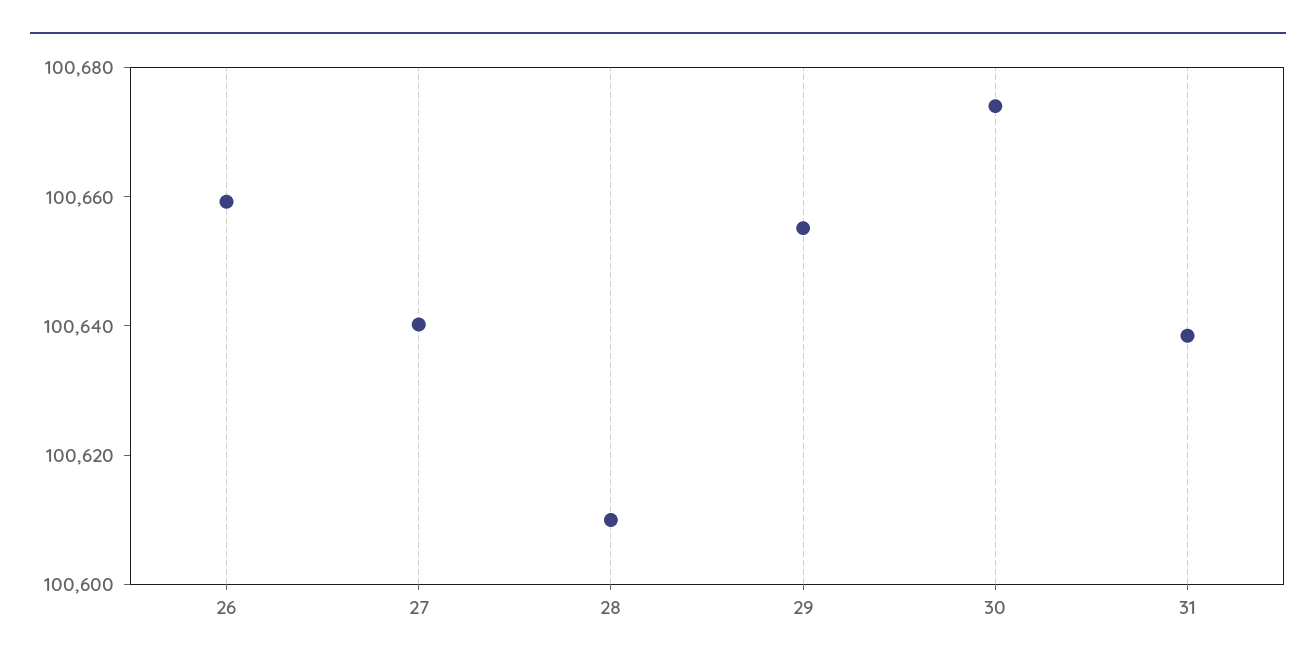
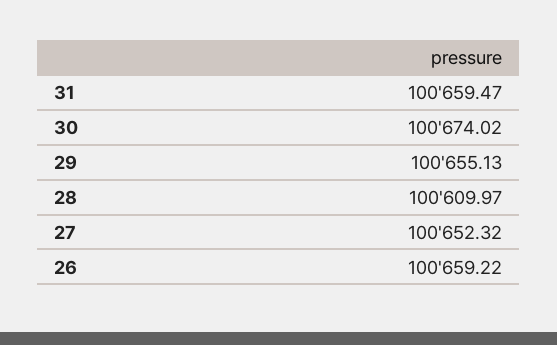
27: 100640 -> 100652.32
31: 100640 -> 100659.47

